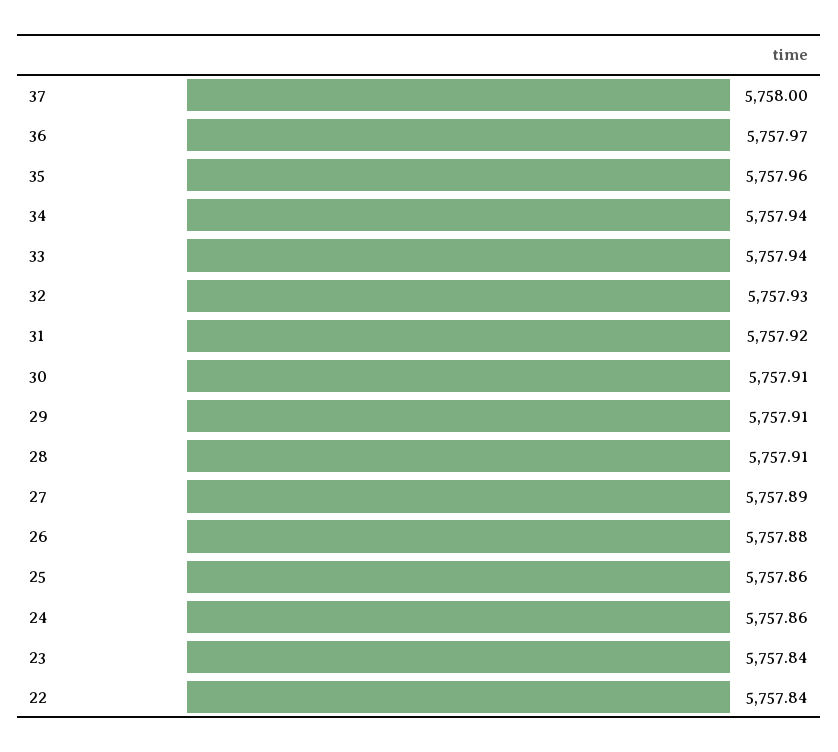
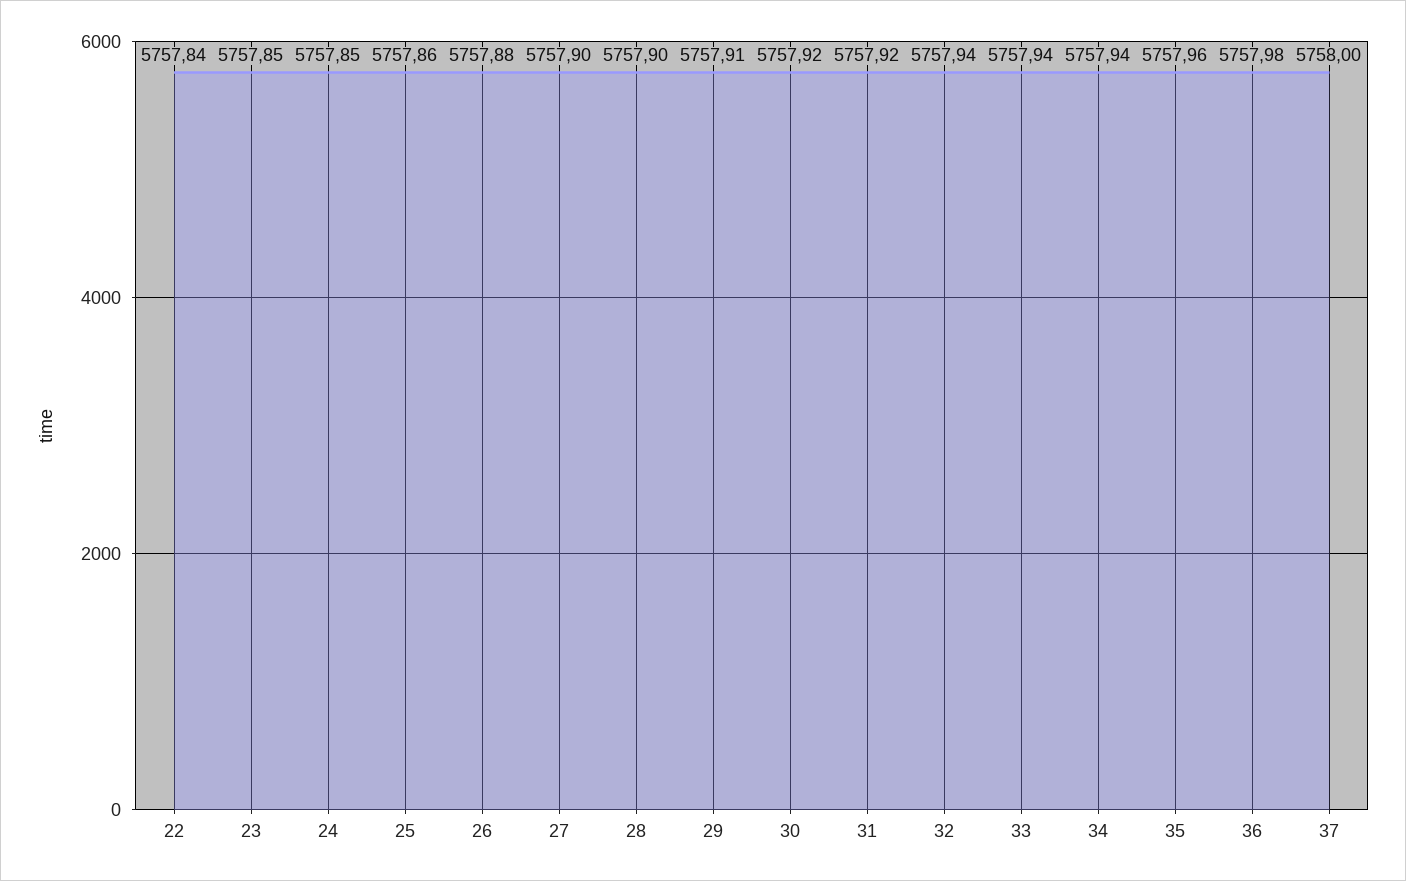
36: 5757.97 -> 5757.98
32: 5757.93 -> 5757.94
30: 5757.91 -> 5757.92
28: 5757.91 -> 5757.9
27: 5757.89 -> 5757.9
24: 5757.86 -> 5757.85
23: 5757.84 -> 5757.85

